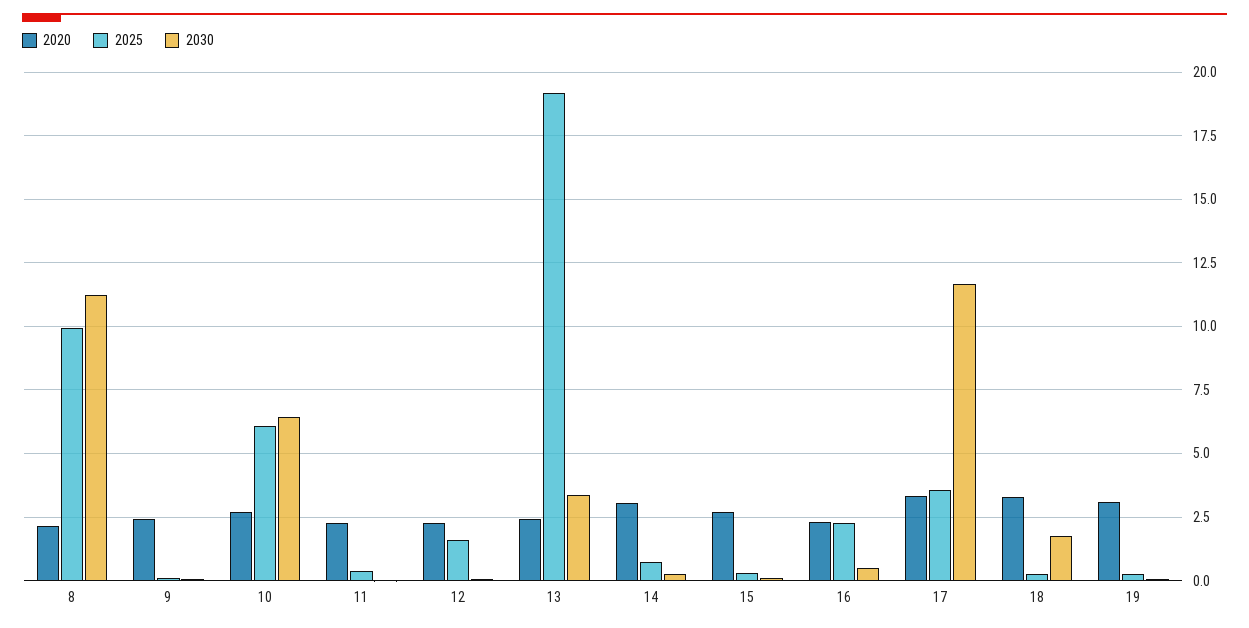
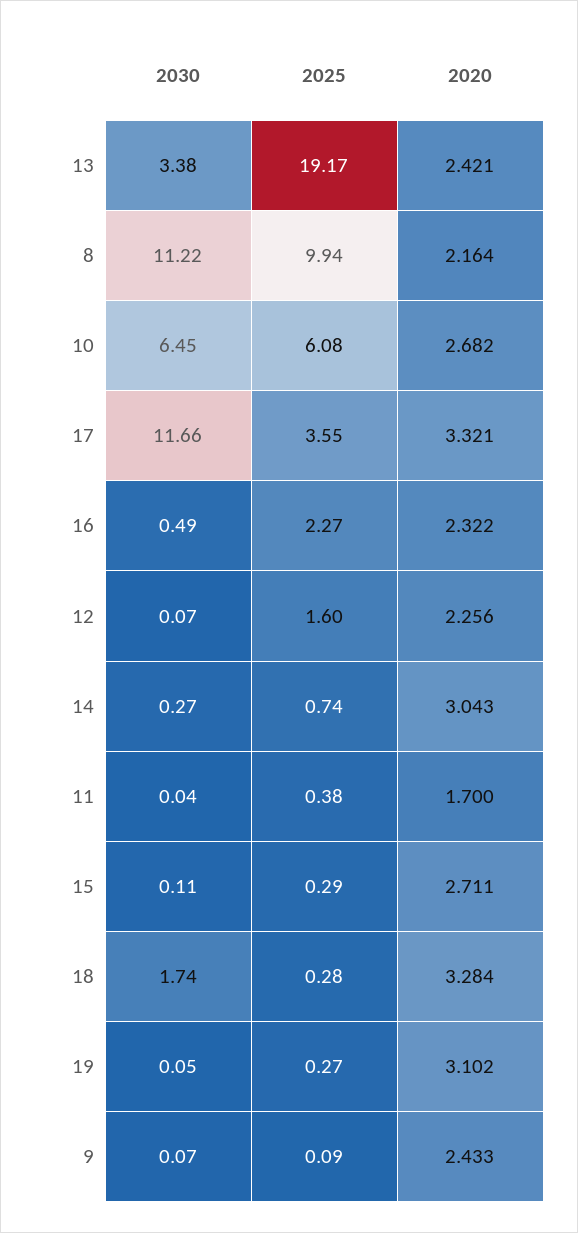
2020, 11: 2.25 -> 1.7

